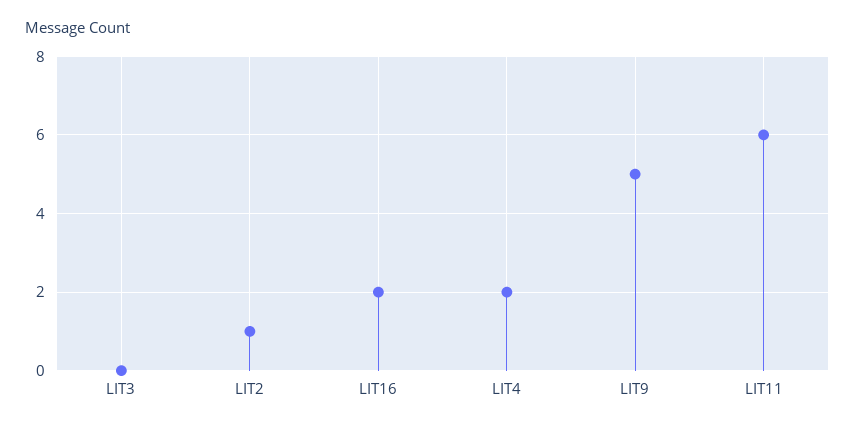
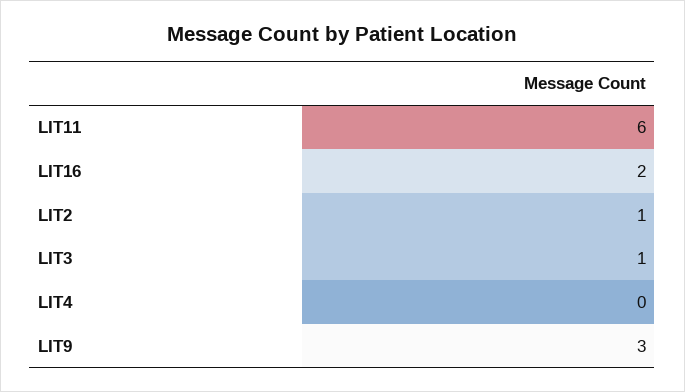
LIT3: 0 -> 1
LIT4: 2 -> 0
LIT9: 5 -> 3

